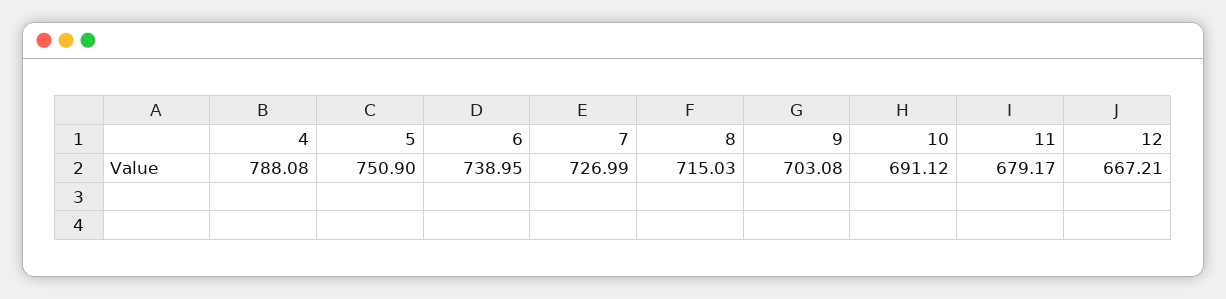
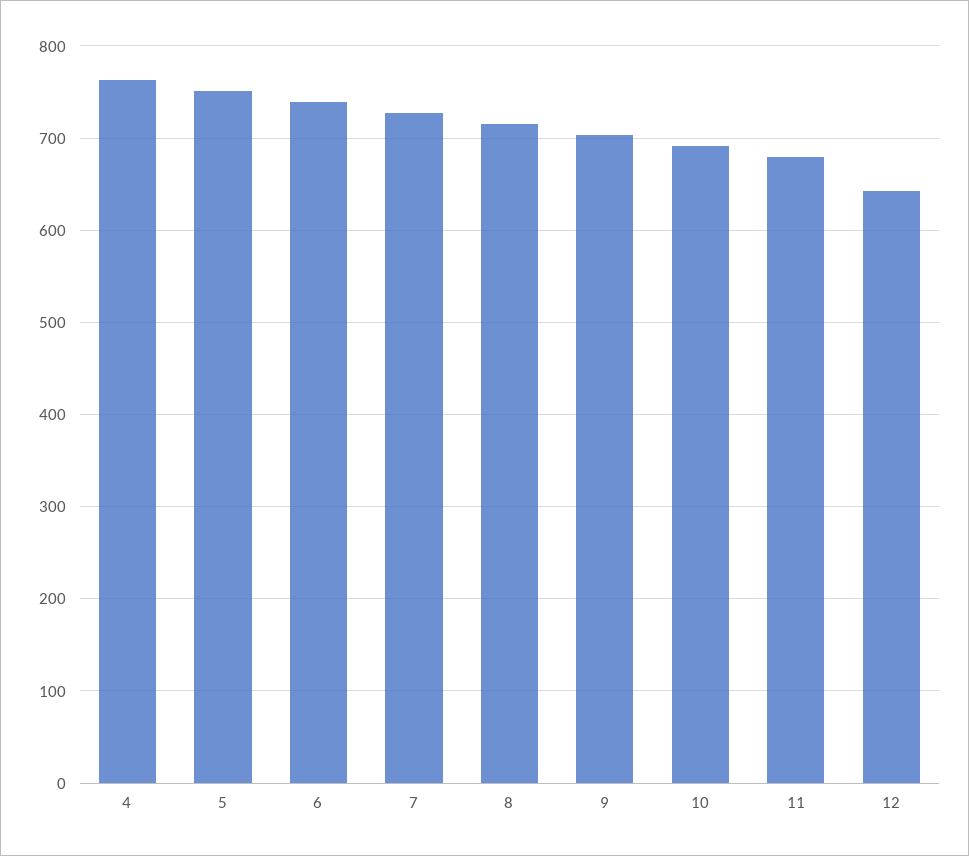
4: 788.08 -> 760
12: 667.21 -> 640

